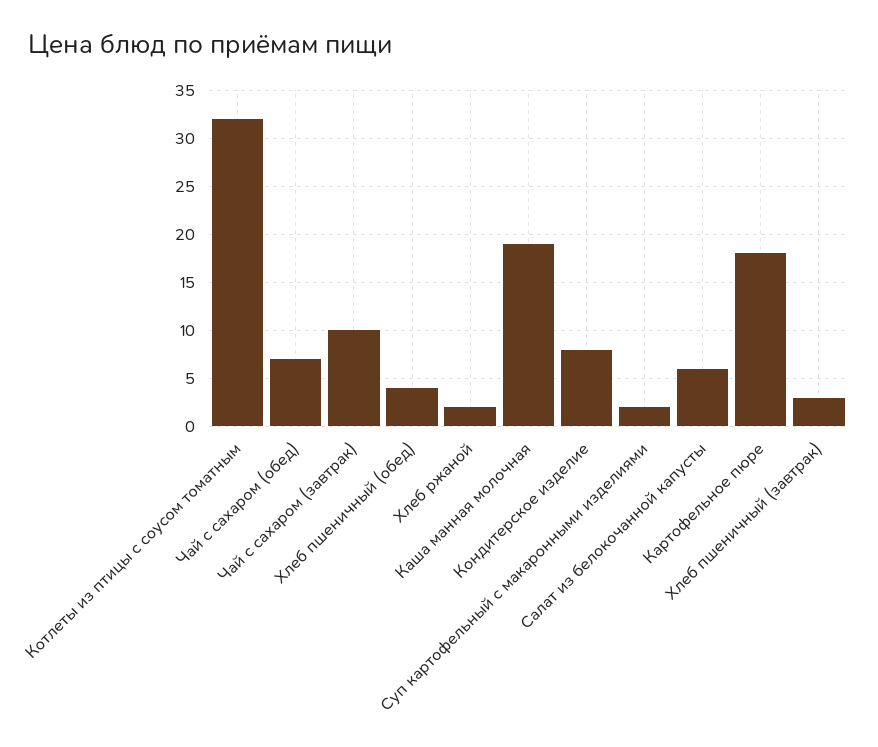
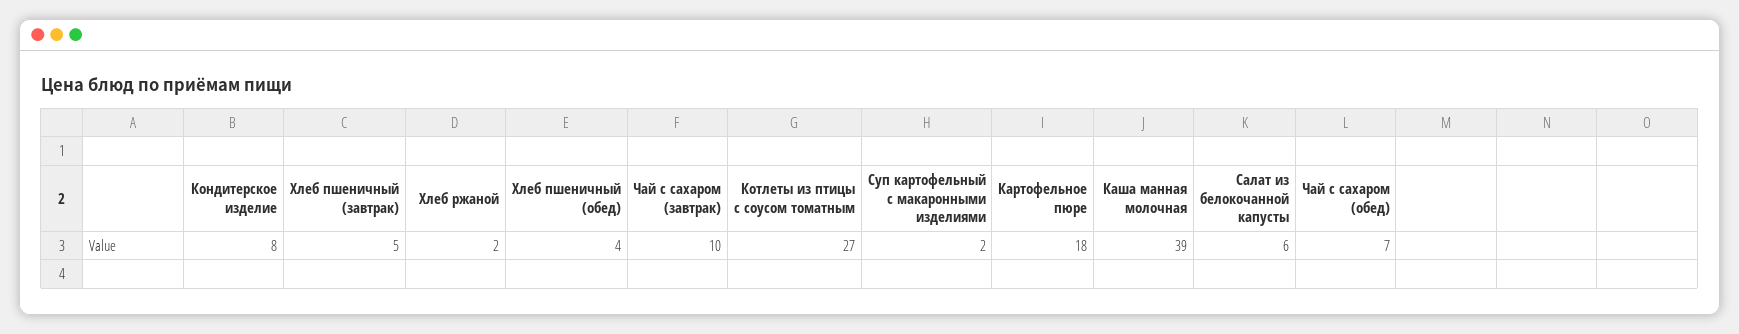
Котлеты из птицы с соусом томатным: 32 -> 27
Каша манная молочная: 19 -> 39
Хлеб пшеничный (завтрак): 3 -> 5

